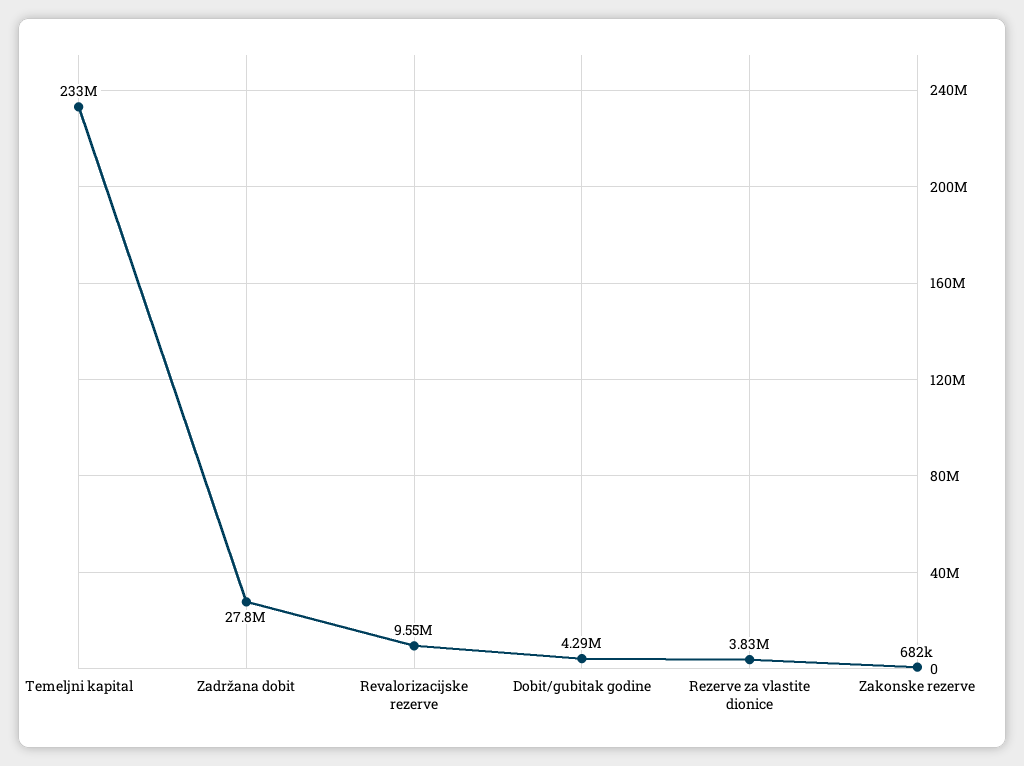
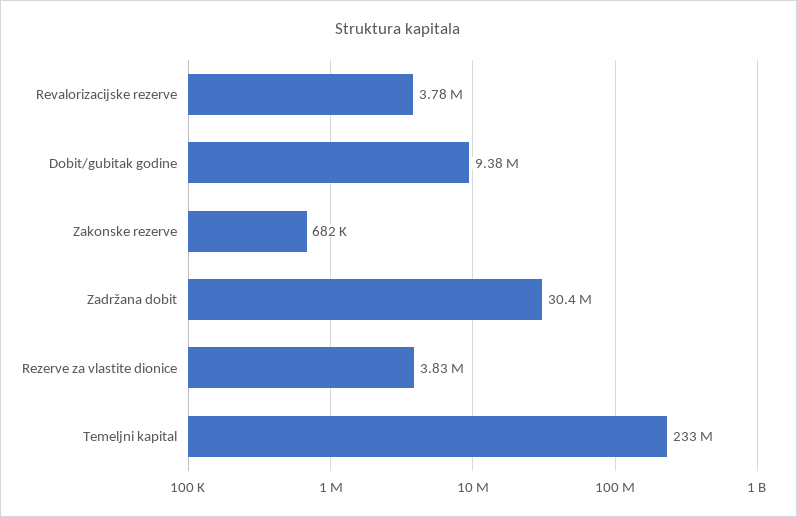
Zadržana dobit: 27800000 -> 30400000
Revalorizacijske rezerve: 9550000 -> 3780000
Dobit/gubitak godine: 4290000 -> 9380000

